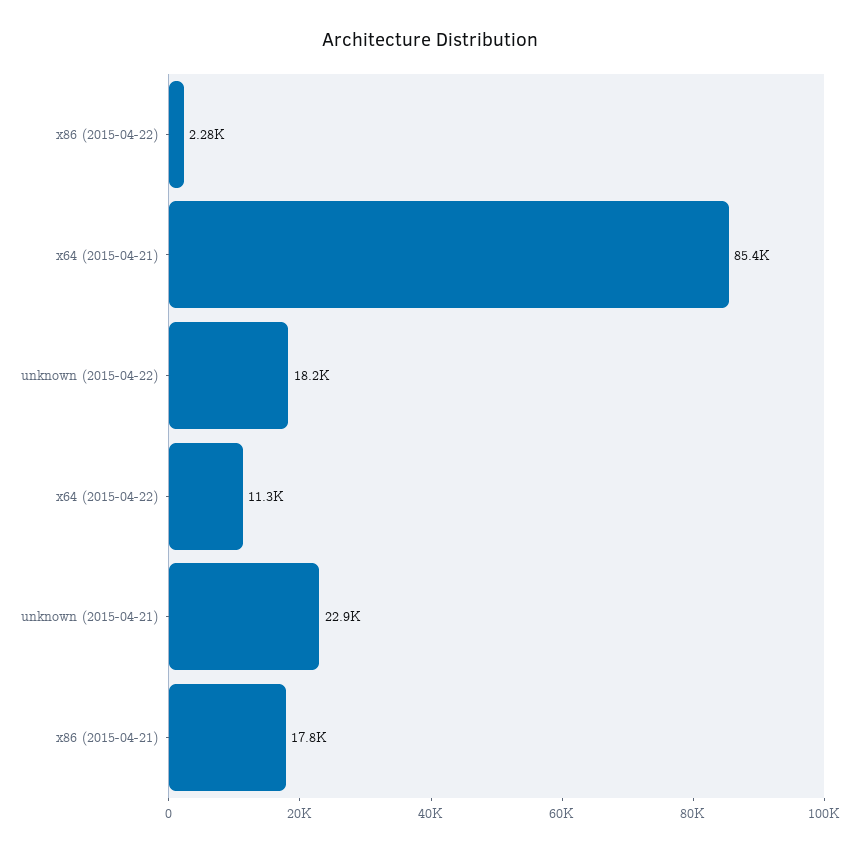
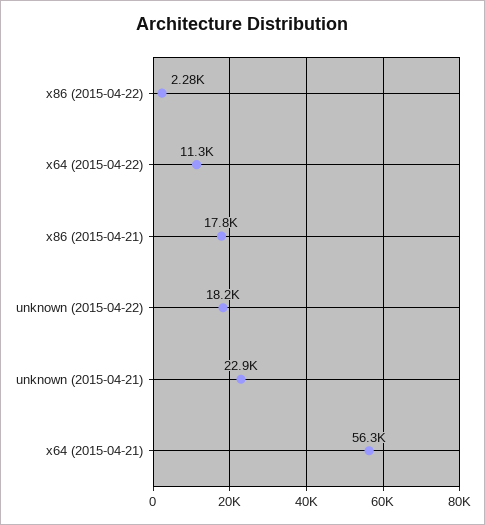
x64 (2015-04-21): 85400 -> 56300

